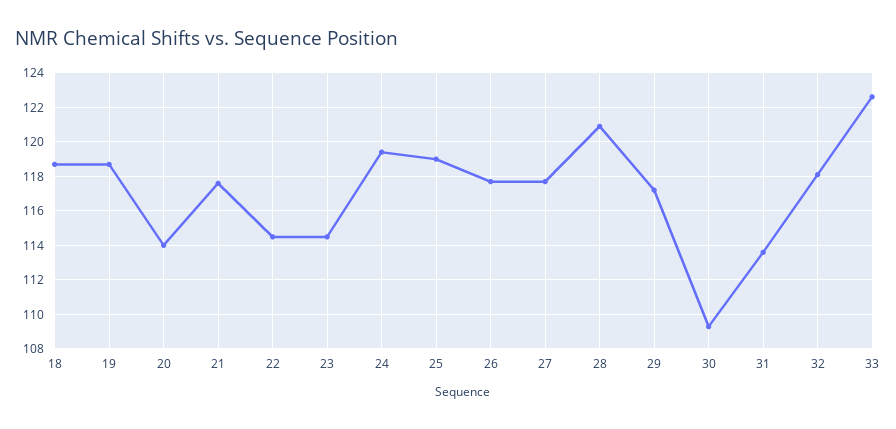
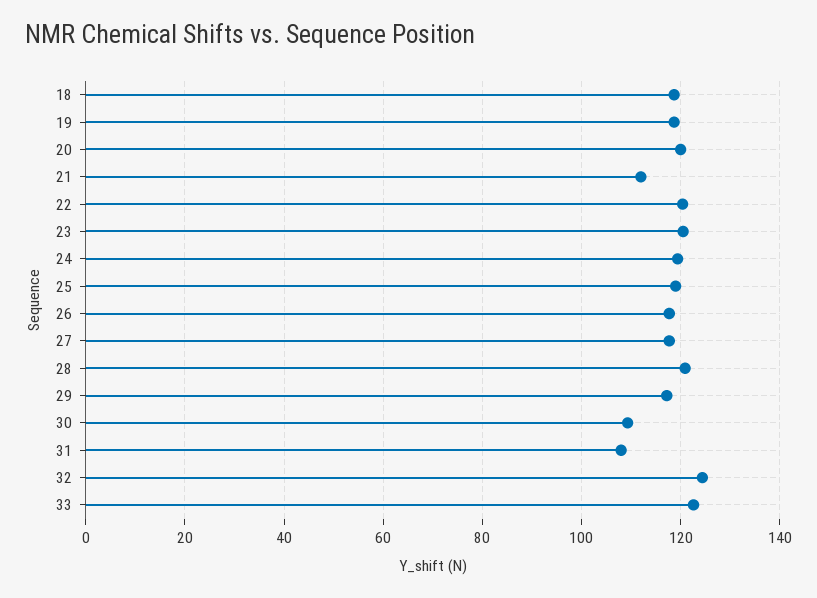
20: 114 -> 120
21: 117.5 -> 112
22: 114.5 -> 120
23: 114.5 -> 120
31: 113.5 -> 108
32: 118 -> 124

